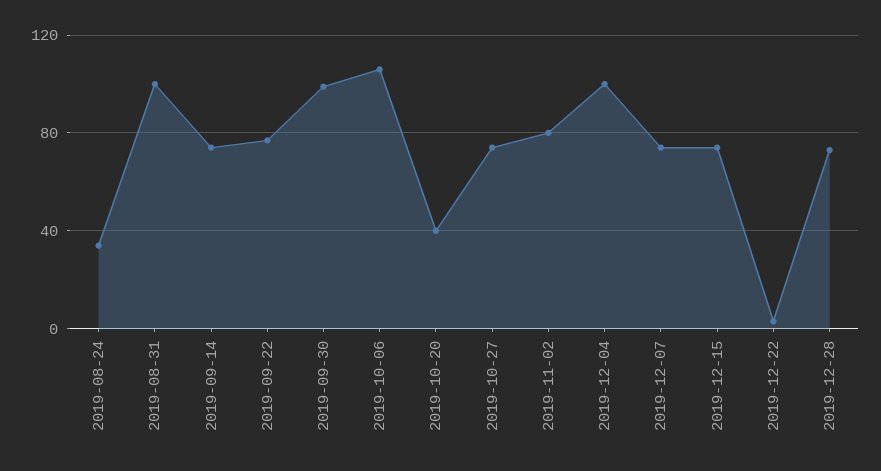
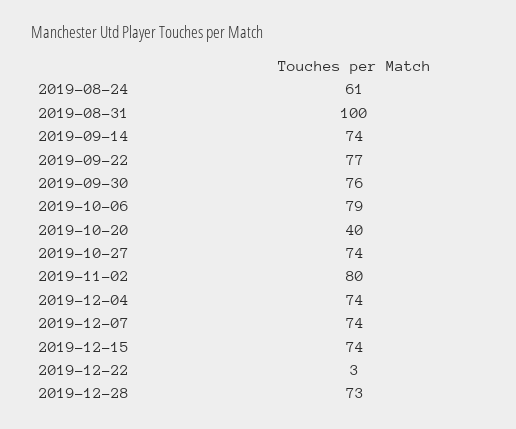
2019-08-24: 35 -> 61
2019-09-30: 100 -> 76
2019-10-06: 105 -> 79
2019-12-04: 100 -> 74

